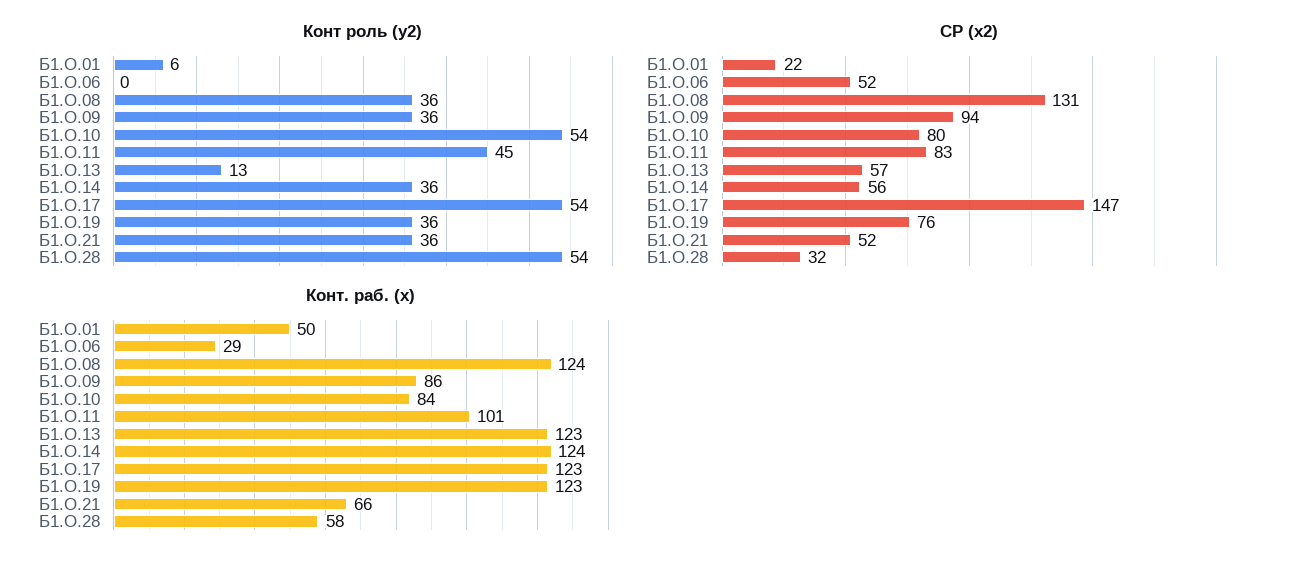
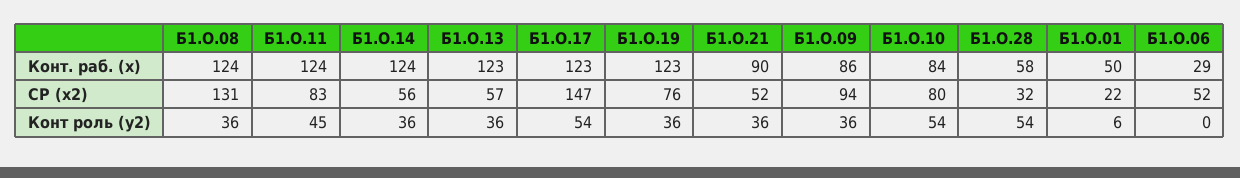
Конт роль (y2), Б1.О.13: 13 -> 36
Конт. раб. (x), Б1.О.11: 101 -> 124
Конт. раб. (x), Б1.О.21: 66 -> 90

